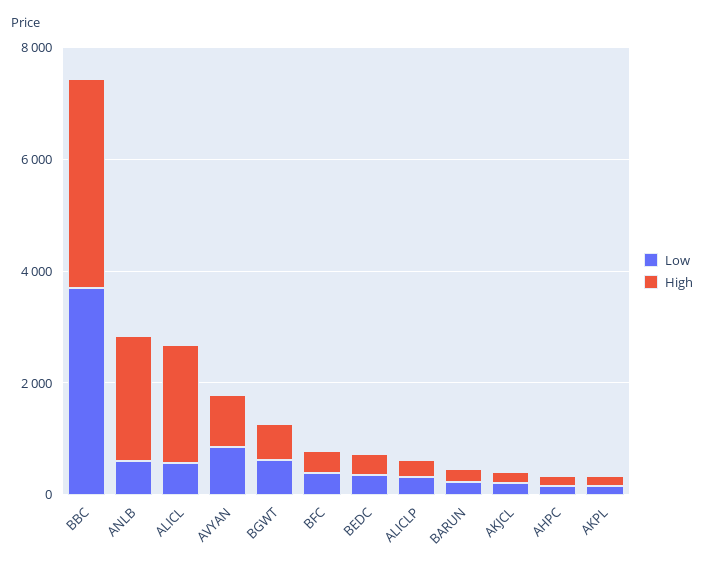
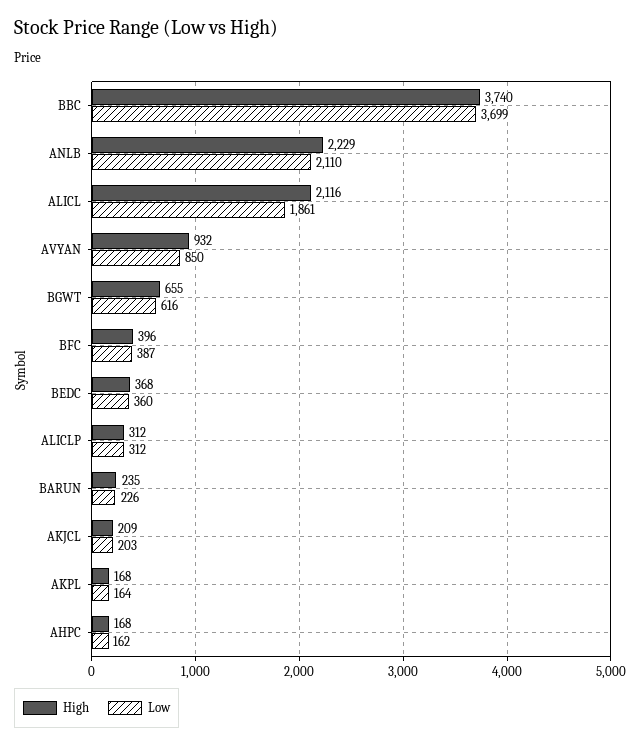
Low, ANLB: 500 -> 2110
Low, ALICL: 500 -> 1861

